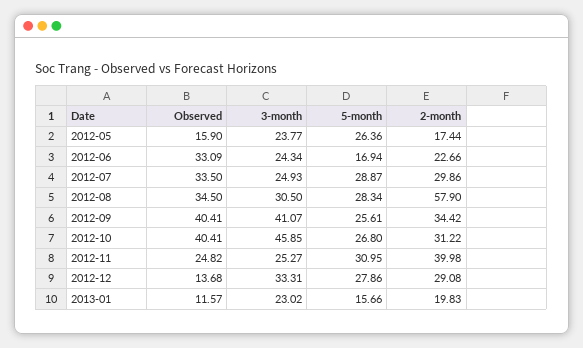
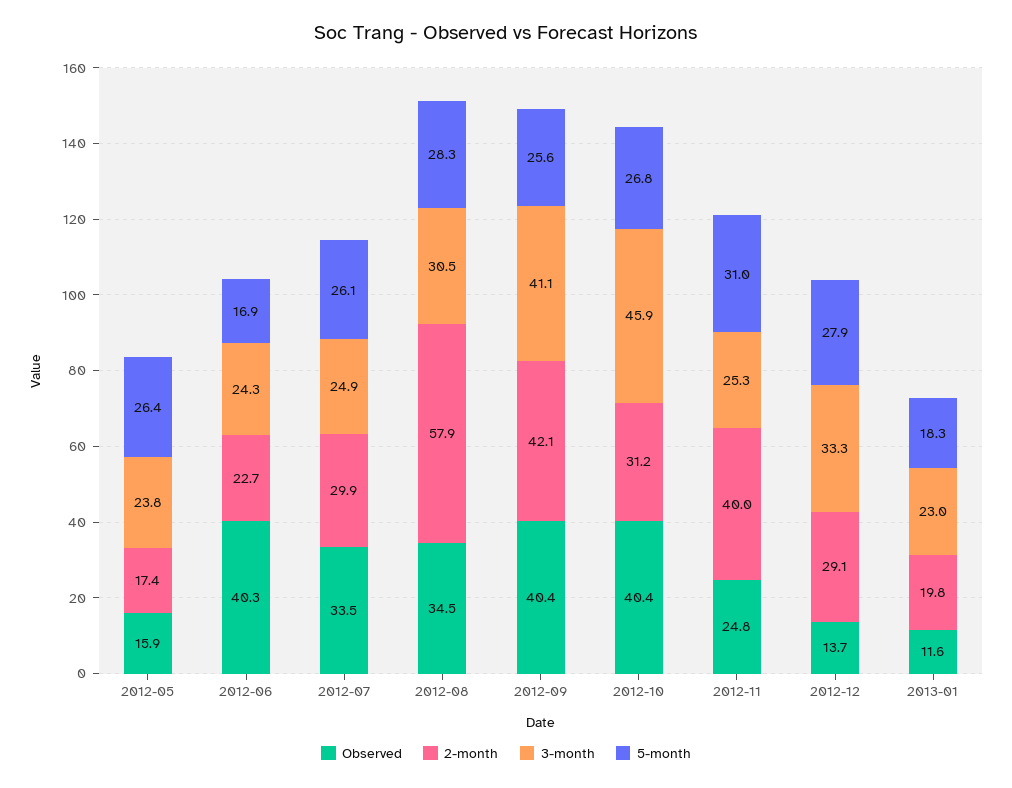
Observed, 2012-06: 33.09 -> 40.3
5-month, 2012-07: 28.87 -> 26.1
2-month, 2012-09: 34.42 -> 42.1
5-month, 2013-01: 15.66 -> 18.3

